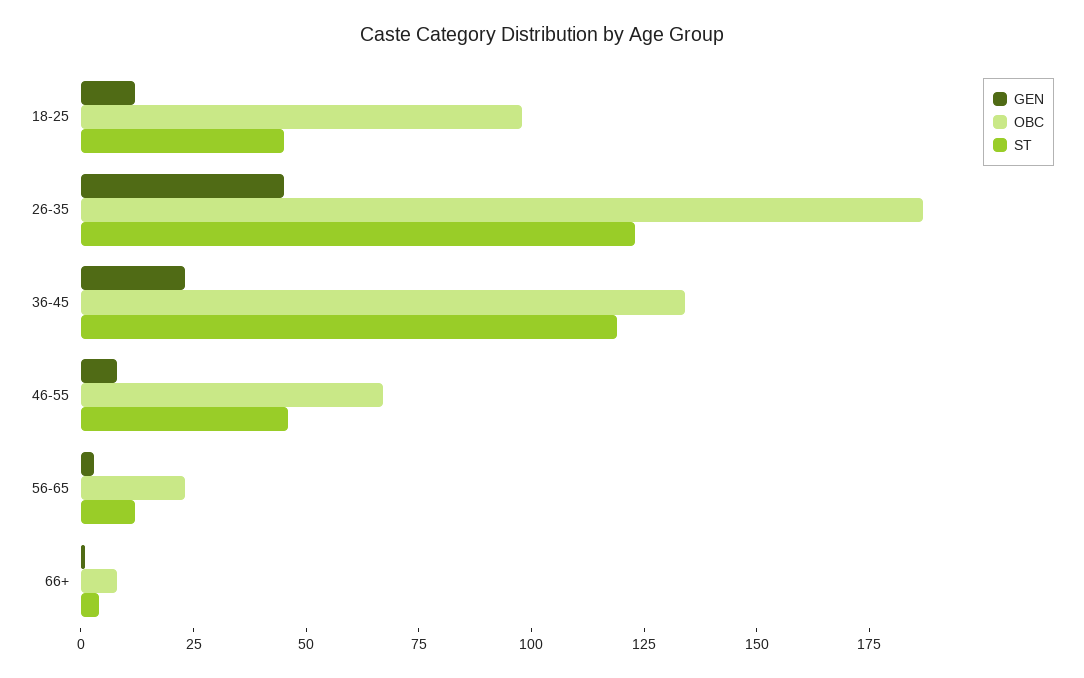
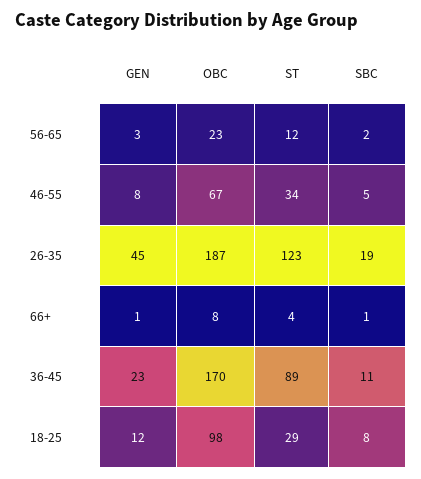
ST, 18-25: 45 -> 29
OBC, 36-45: 135 -> 170
ST, 36-45: 120 -> 89
ST, 46-55: 45 -> 34
SBC, 56-65: none -> 2
SBC, 46-55: none -> 5
SBC, 26-35: none -> 19
SBC, 66+: none -> 1
SBC, 36-45: none -> 11
SBC, 18-25: none -> 8

